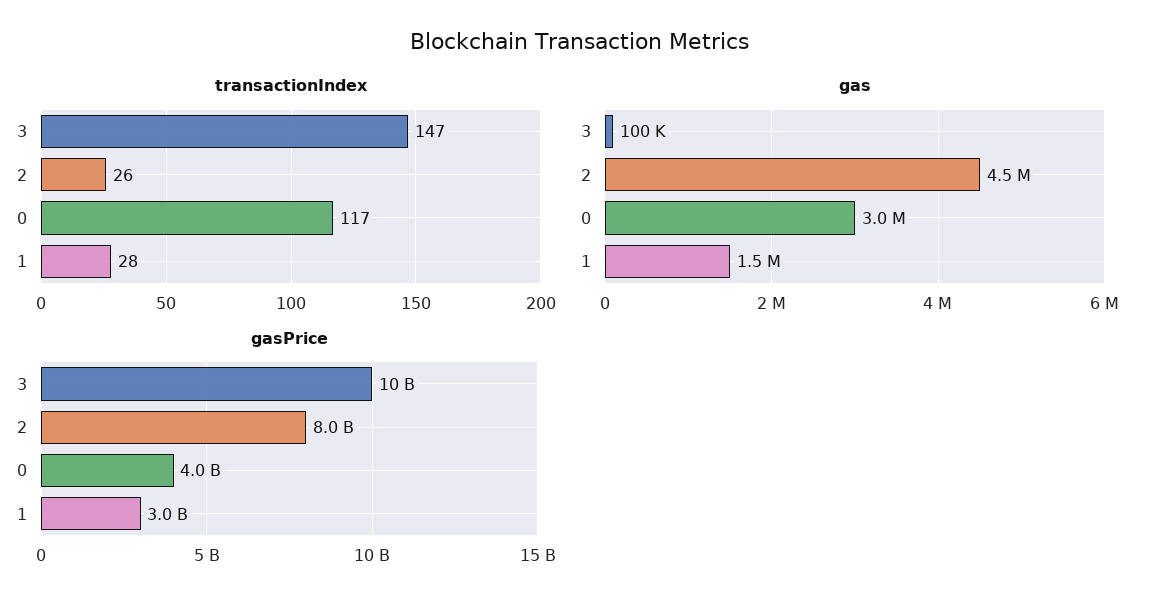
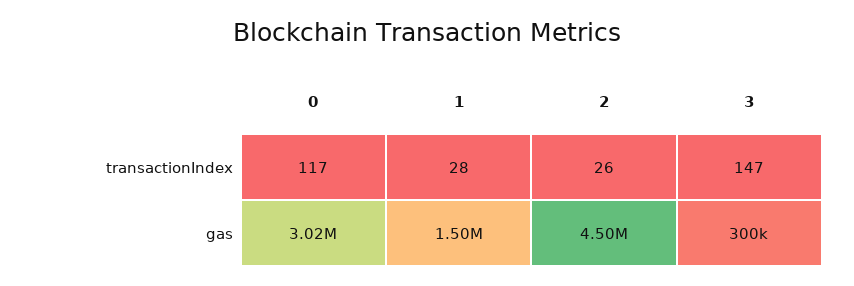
gas, 3: 100000 -> 300000
gasPrice, 3: 10000000000 -> none
gasPrice, 2: 8000000000 -> none
gasPrice, 0: 4000000000 -> none
gasPrice, 1: 3000000000 -> none

